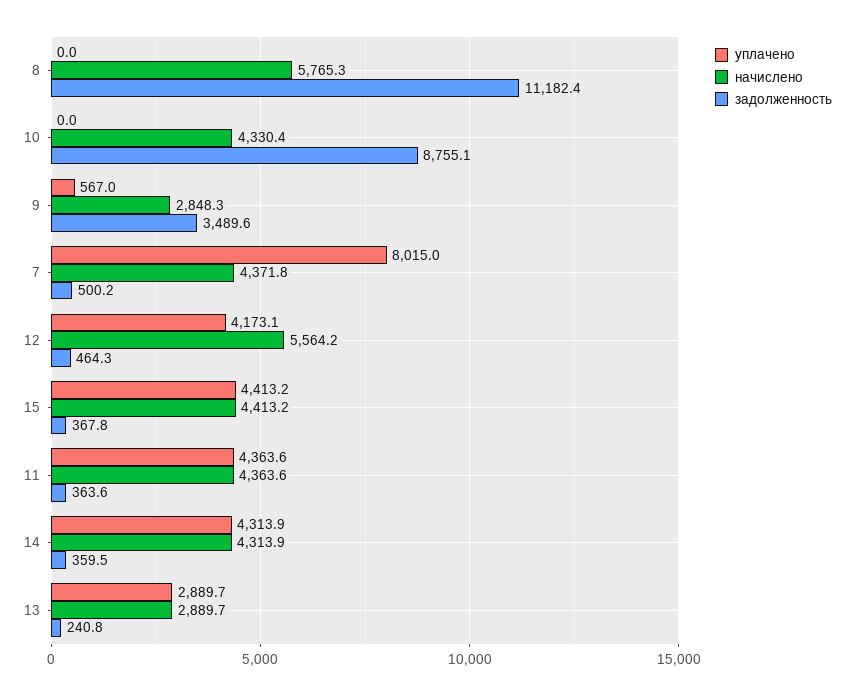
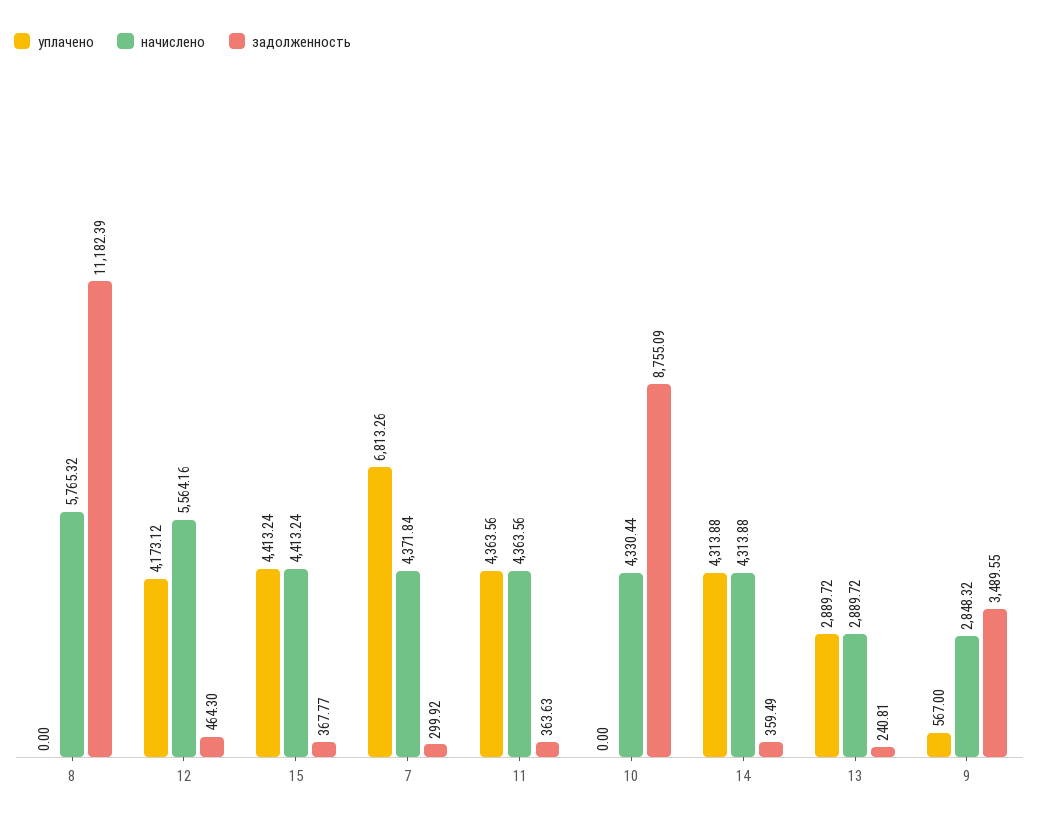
уплачено, 7: 8015 -> 6813.26
задолженность, 7: 500.2 -> 299.92

